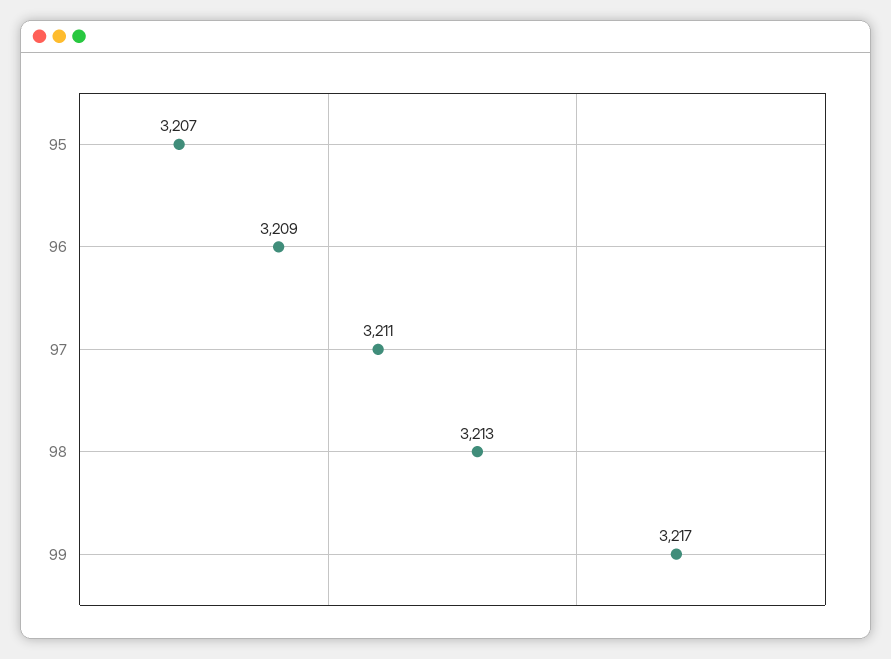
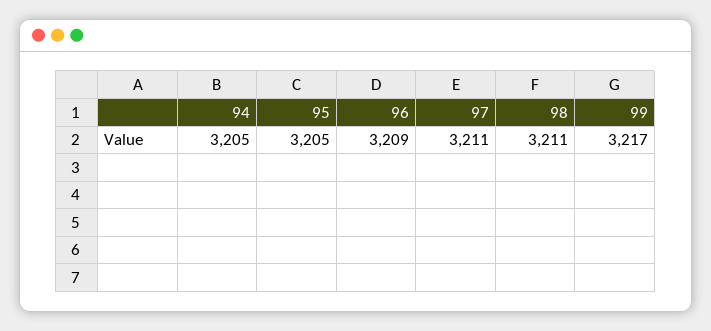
95: 3207 -> 3205
98: 3213 -> 3211
94: none -> 3205

